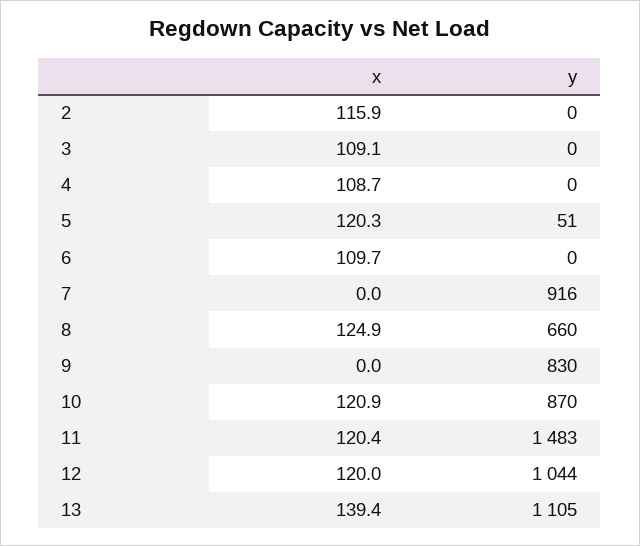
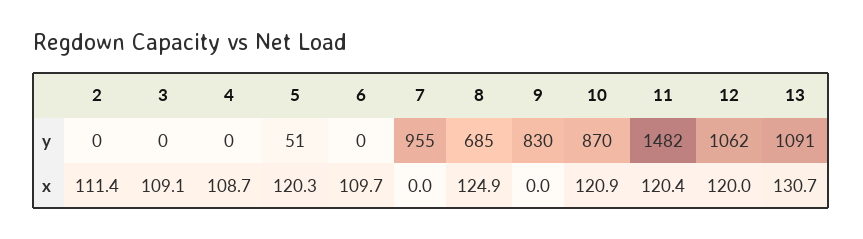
x, 2: 115.9 -> 111.4
y, 7: 916 -> 955
y, 8: 660 -> 685
y, 11: 1483 -> 1482
y, 12: 1044 -> 1062
x, 13: 139.4 -> 130.7
y, 13: 1105 -> 1091

